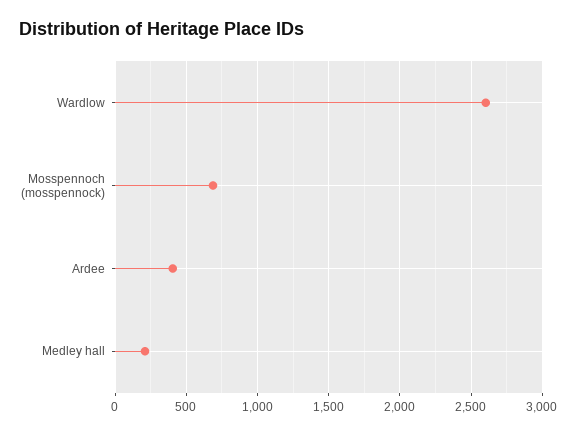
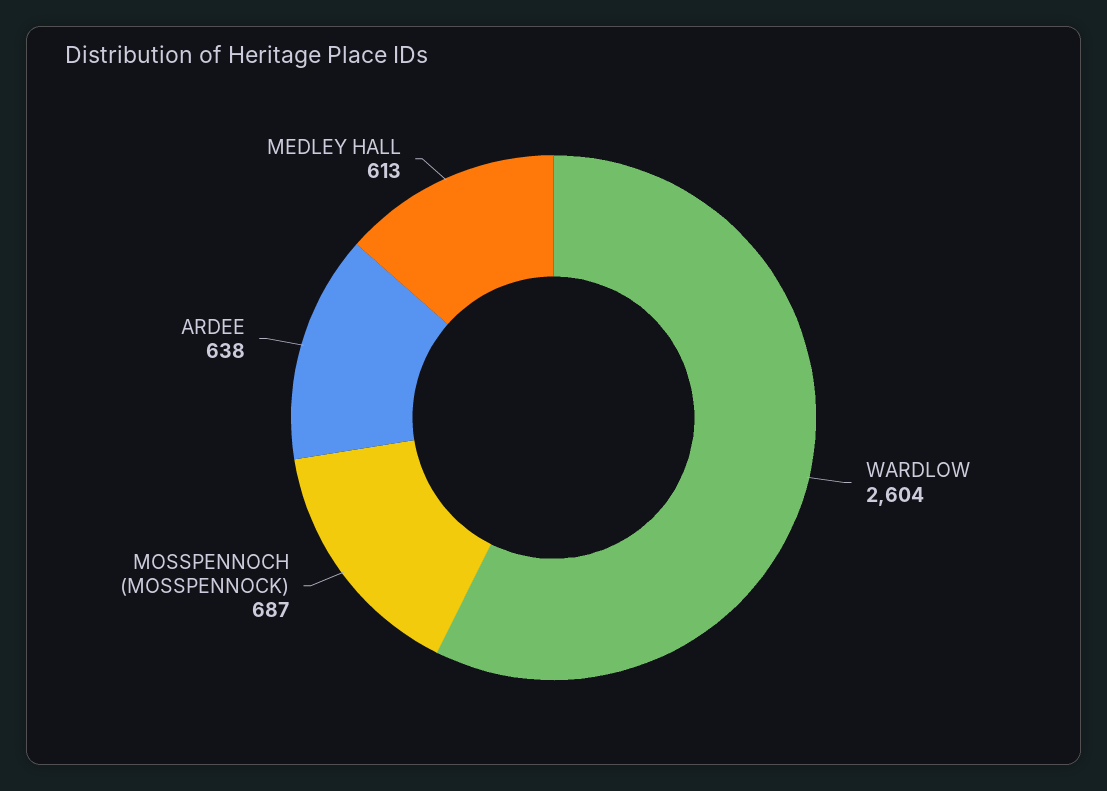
Ardee: 400 -> 638
Medley hall: 200 -> 613

